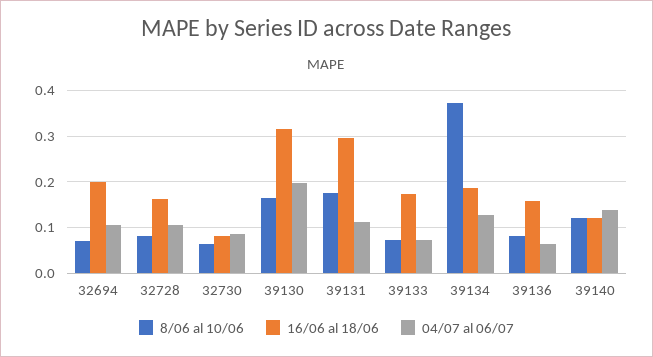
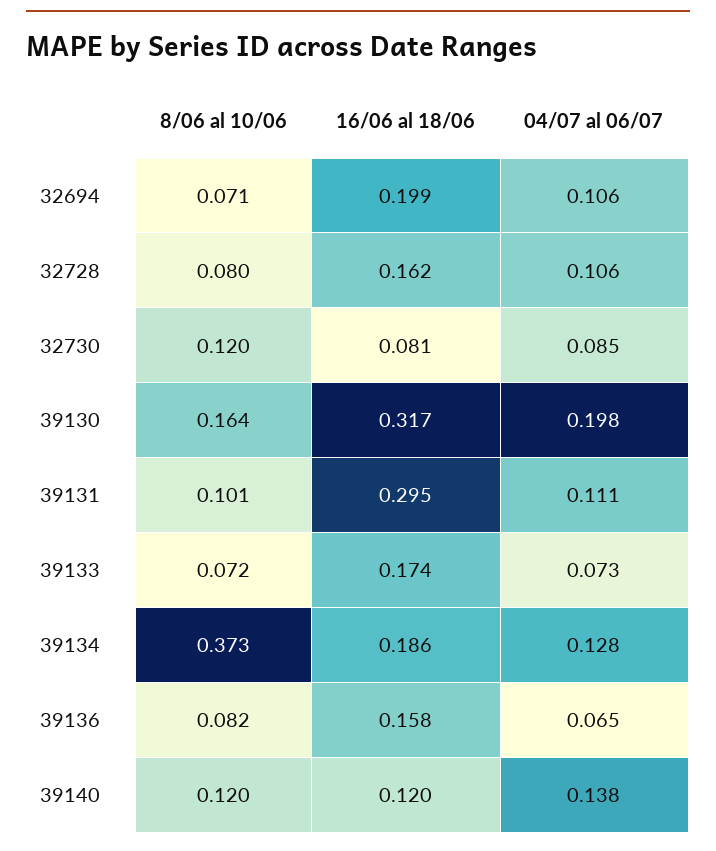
8/06 al 10/06, 32730: 0.06 -> 0.12
8/06 al 10/06, 39131: 0.18 -> 0.101

